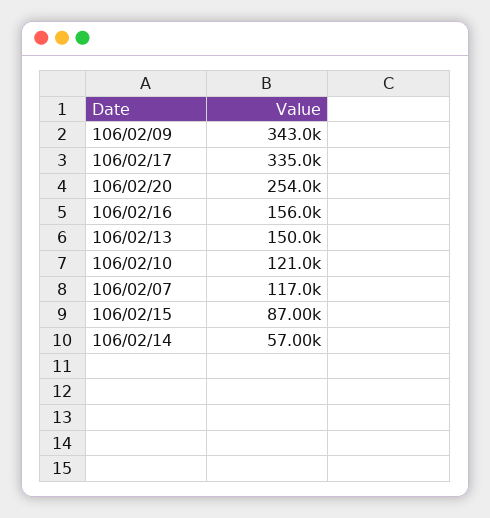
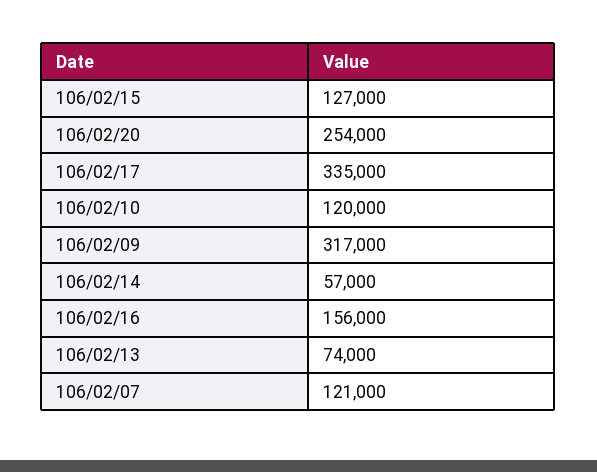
106/02/09: 343000 -> 317000
106/02/13: 150000 -> 74000
106/02/10: 121000 -> 120000
106/02/07: 117000 -> 121000
106/02/15: 87000 -> 127000

